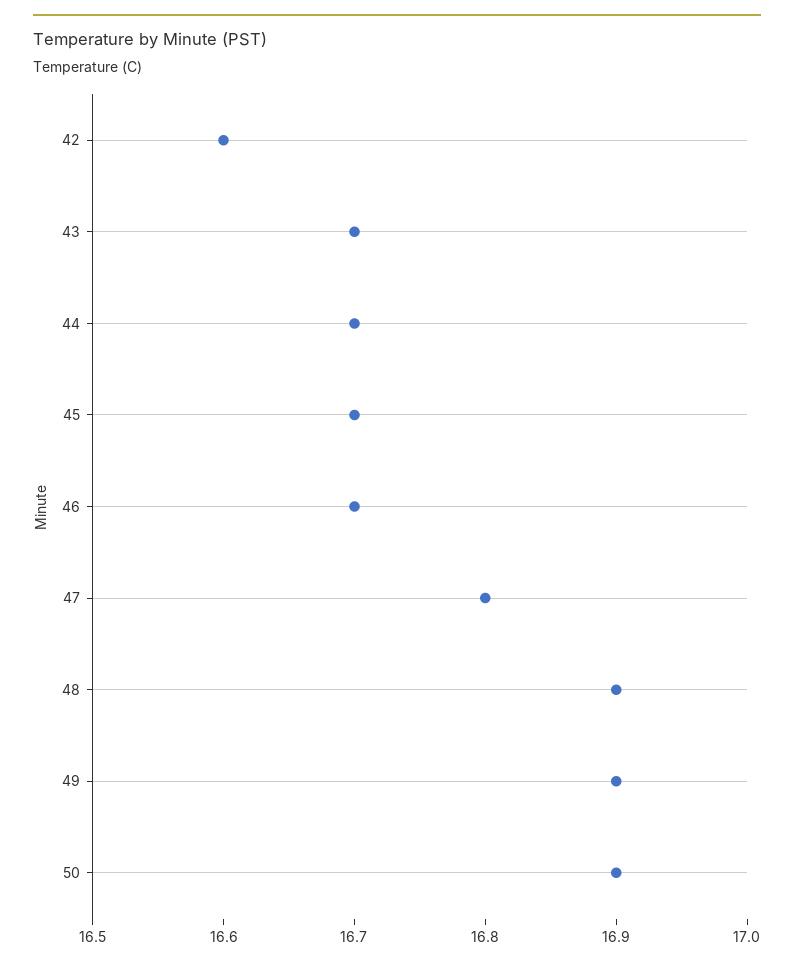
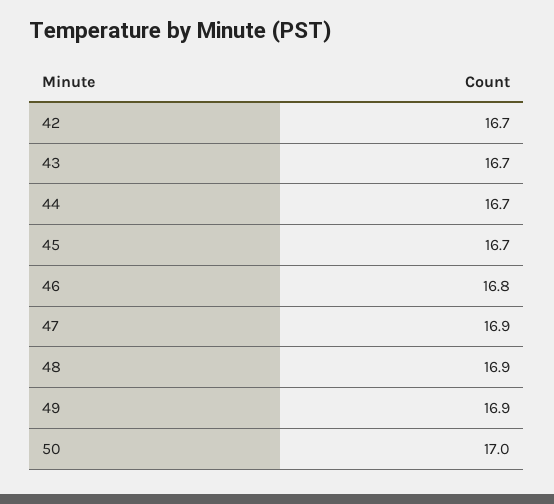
42: 16.6 -> 16.7
46: 16.7 -> 16.8
47: 16.8 -> 16.9
50: 16.9 -> 17

